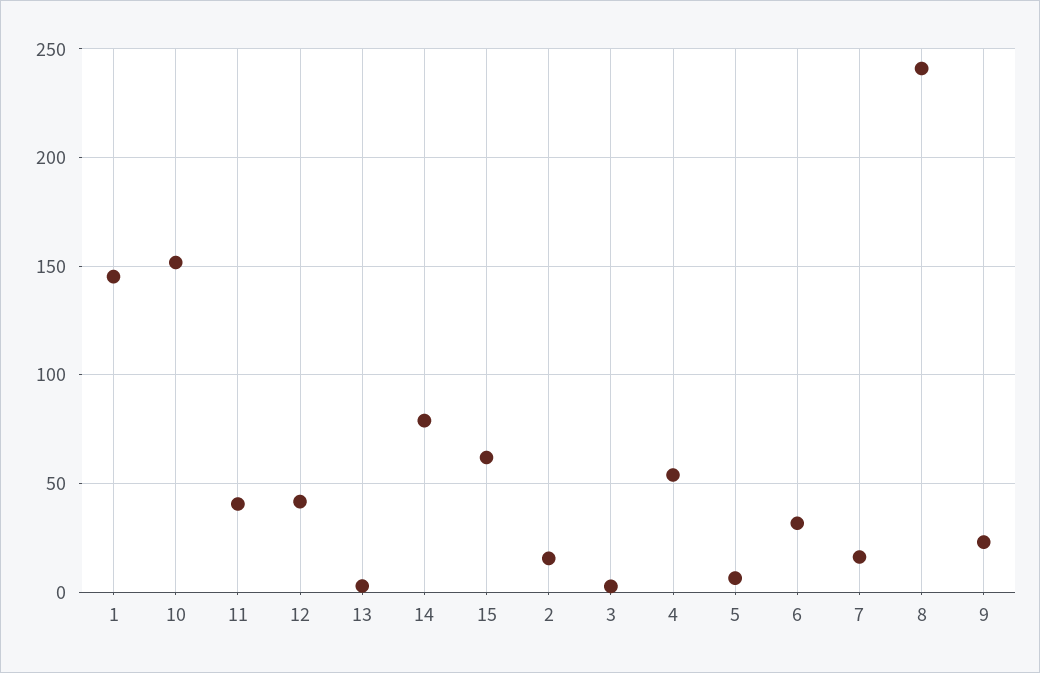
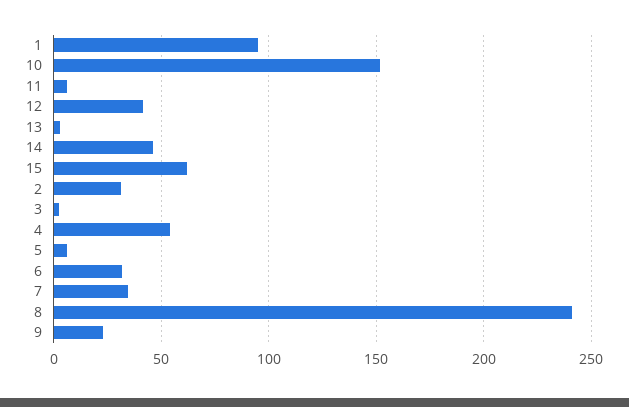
1: 145 -> 95
11: 40 -> 5
14: 80 -> 45
2: 15 -> 30
7: 15 -> 35

